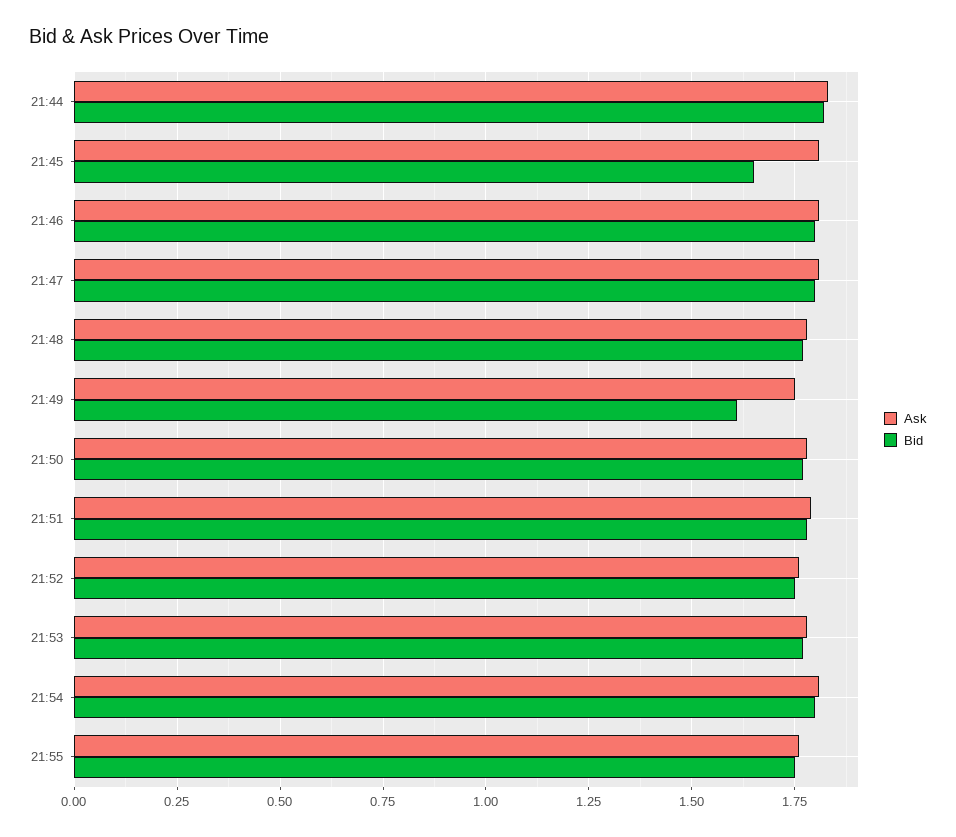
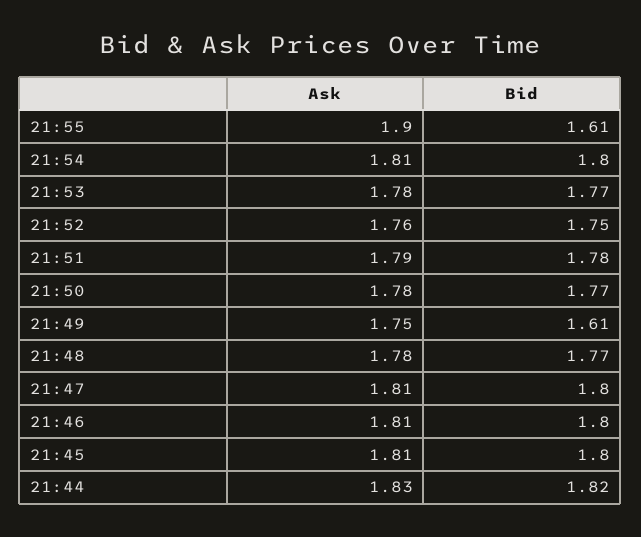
Bid, 21:45: 1.65 -> 1.8
Ask, 21:55: 1.75 -> 1.9
Bid, 21:55: 1.75 -> 1.61

